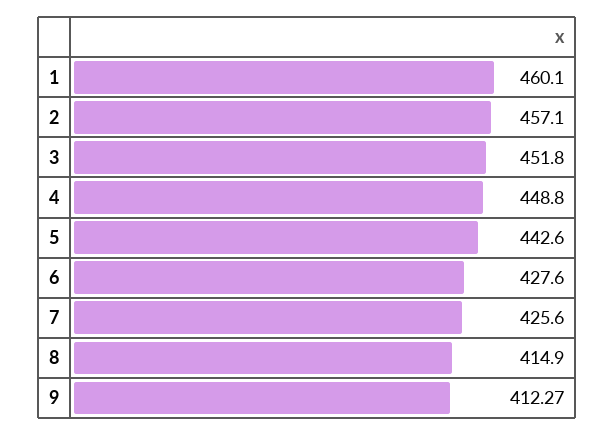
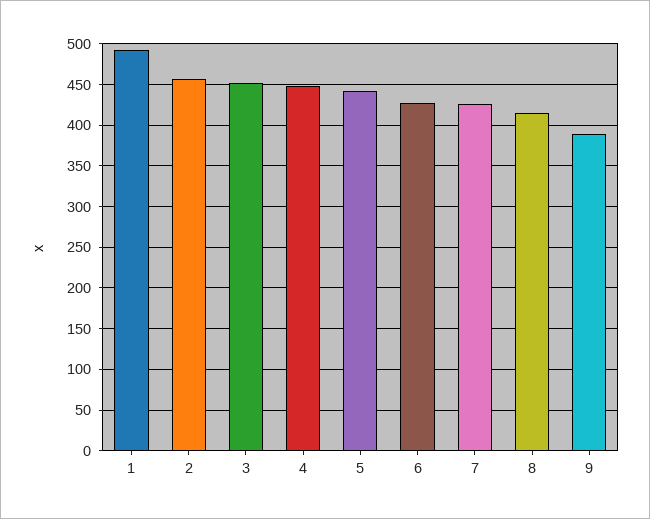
1: 460.1 -> 490
9: 412.27 -> 390

